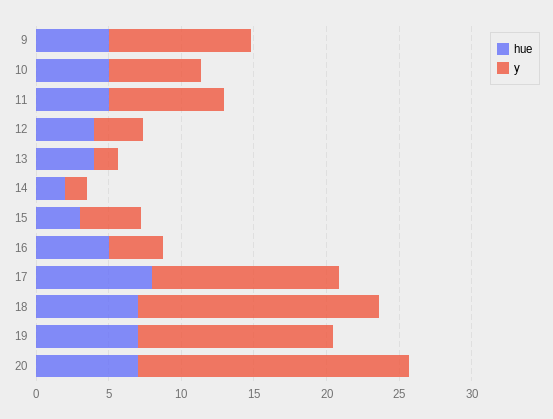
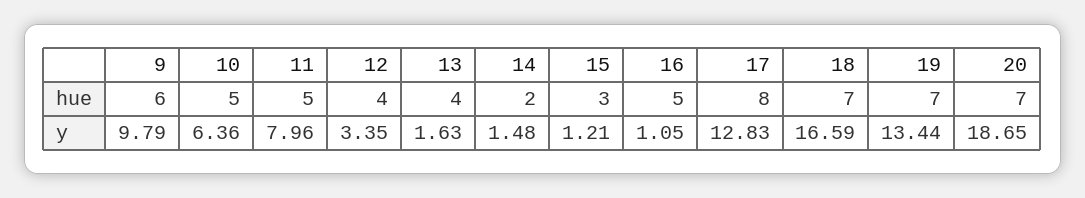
hue, 9: 5 -> 6
y, 15: 4 -> 1.21
y, 16: 4 -> 1.05

